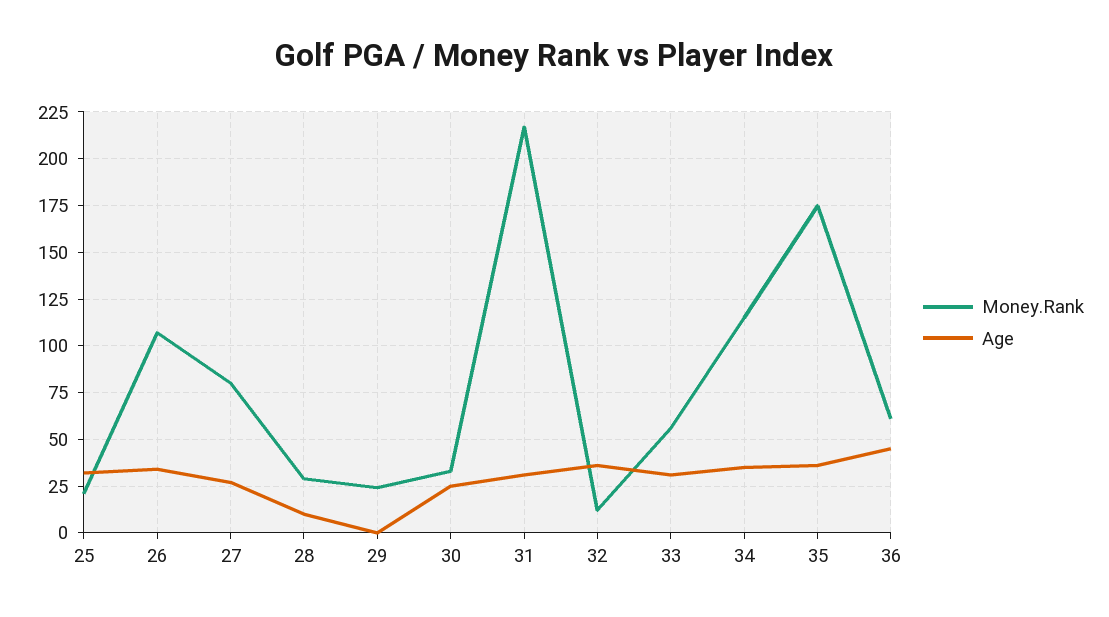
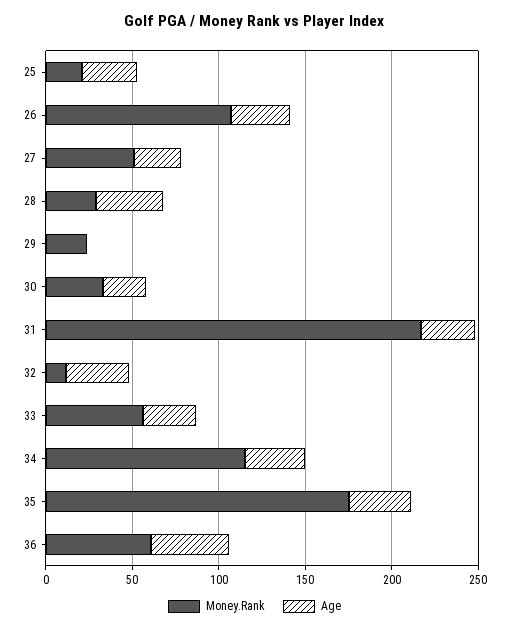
Money.Rank, 27: 80 -> 50
Age, 28: 10 -> 40

